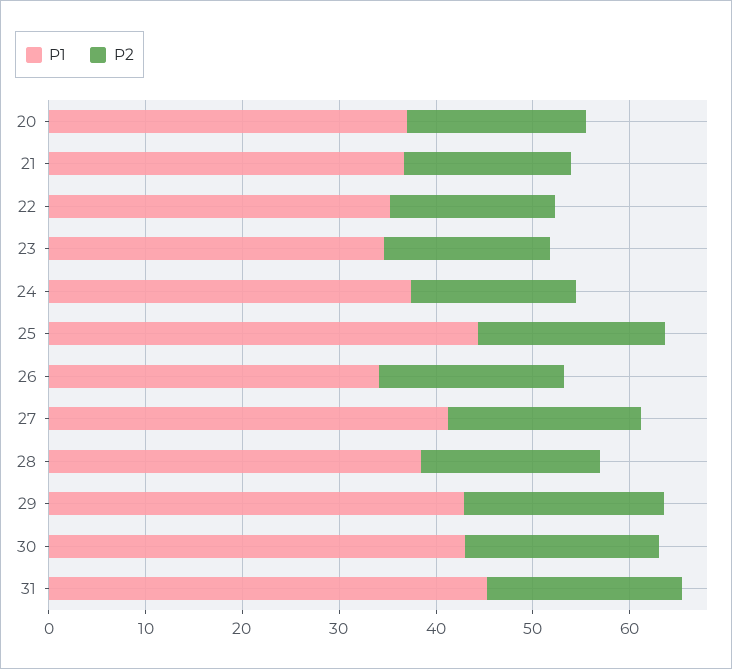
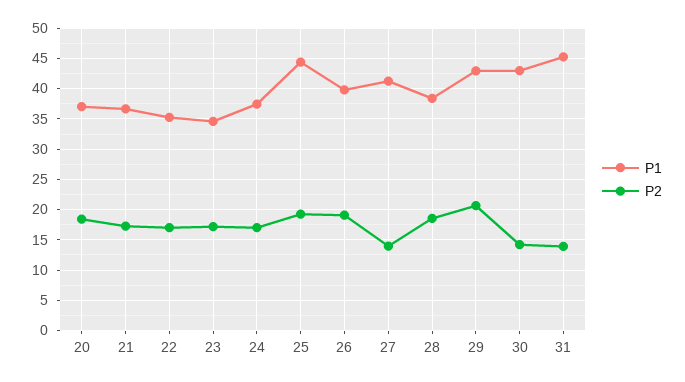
P1, 26: 34 -> 40
P2, 27: 20 -> 14
P2, 30: 20 -> 14
P2, 31: 20 -> 14

